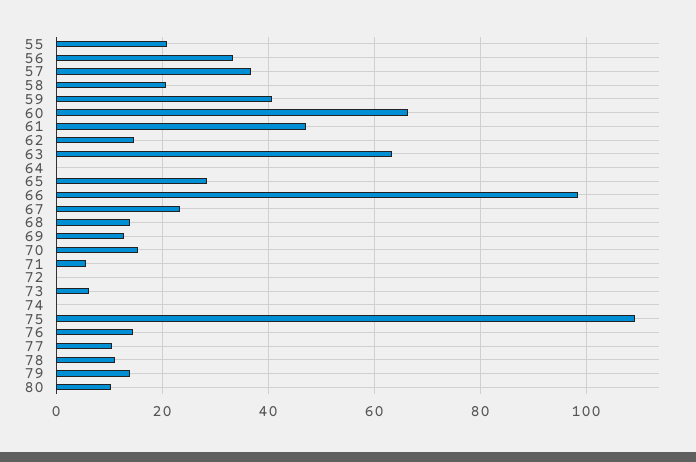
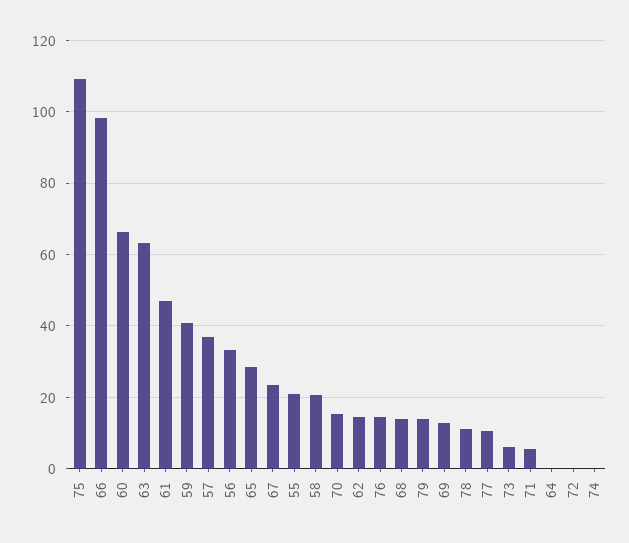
80: 10 -> none

